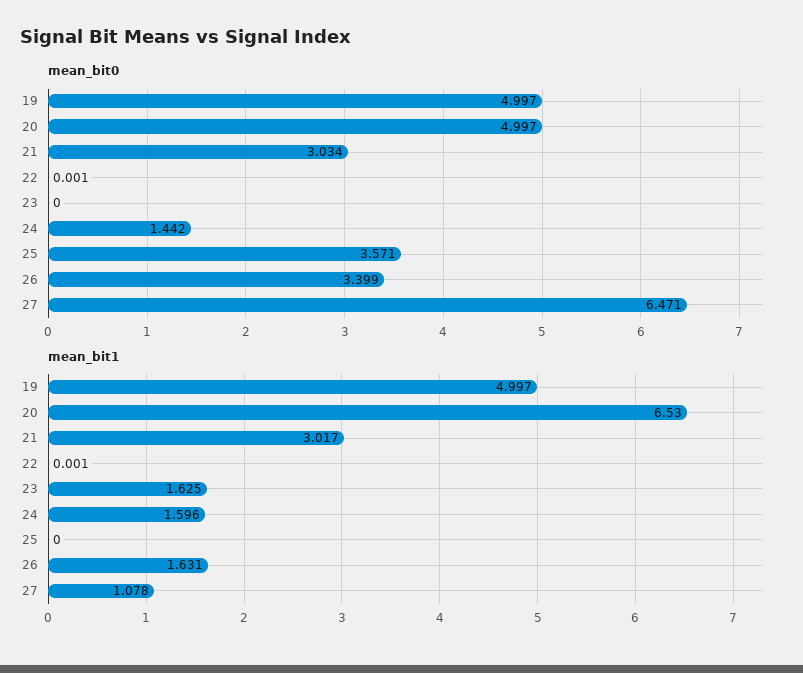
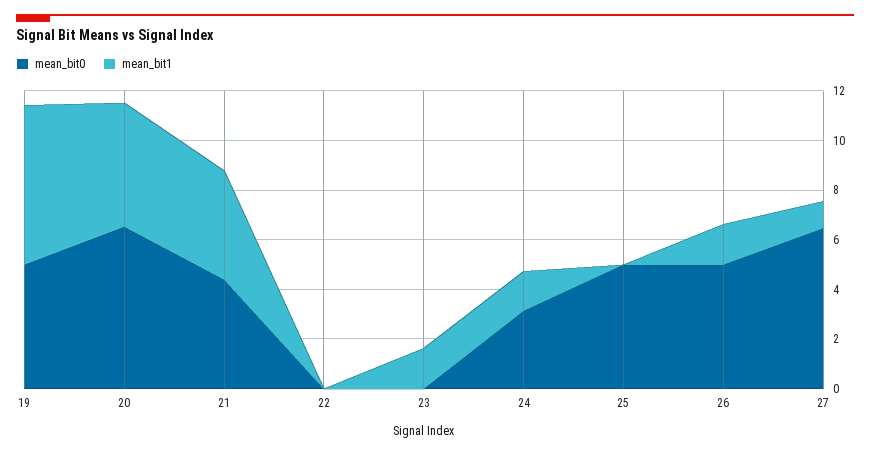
mean_bit0, 20: 4.997 -> 6.5
mean_bit0, 21: 3.034 -> 4.5
mean_bit0, 24: 1.442 -> 3
mean_bit0, 25: 3.571 -> 5
mean_bit0, 26: 3.399 -> 5
mean_bit1, 19: 4.997 -> 6.5
mean_bit1, 20: 6.53 -> 5
mean_bit1, 21: 3.017 -> 4.5

